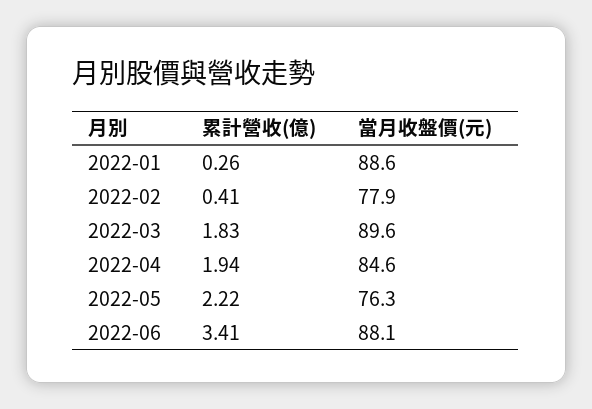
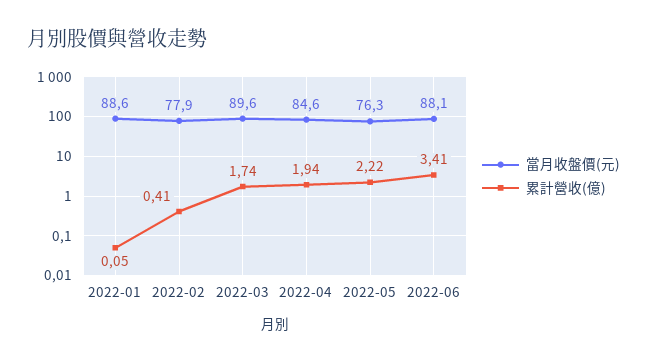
累計營收(億), 2022-01: 0.26 -> 0.05
累計營收(億), 2022-03: 1.83 -> 1.74

